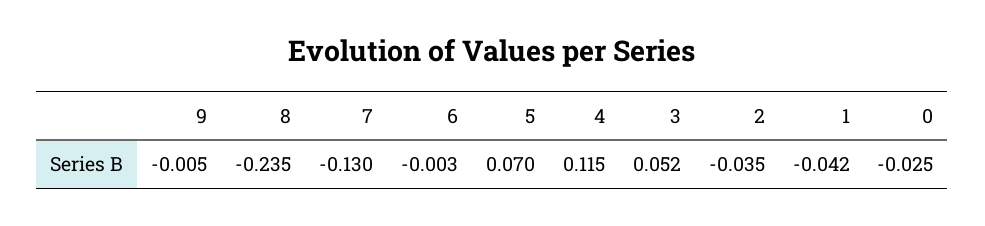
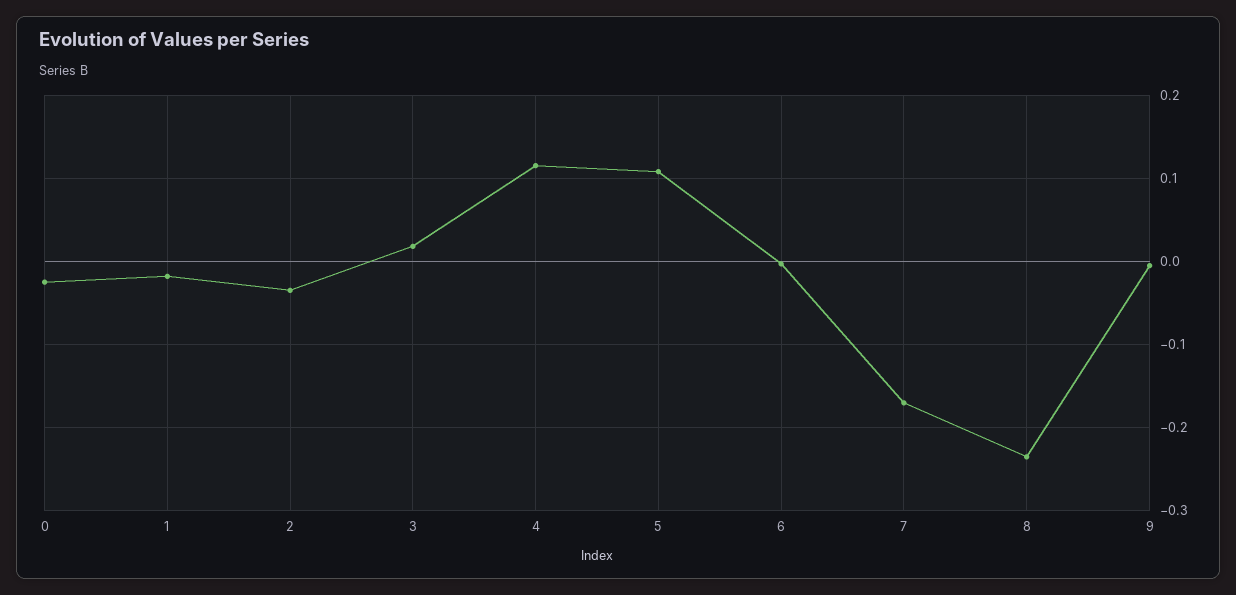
7: -0.13 -> -0.17
5: 0.07 -> 0.11
3: 0.052 -> 0.02
1: -0.042 -> -0.02

